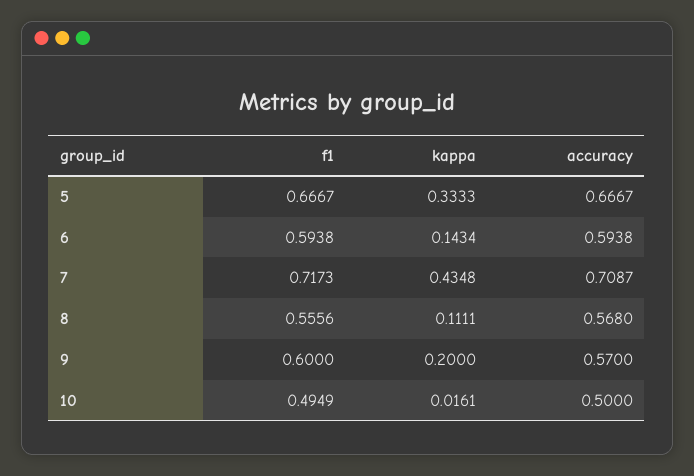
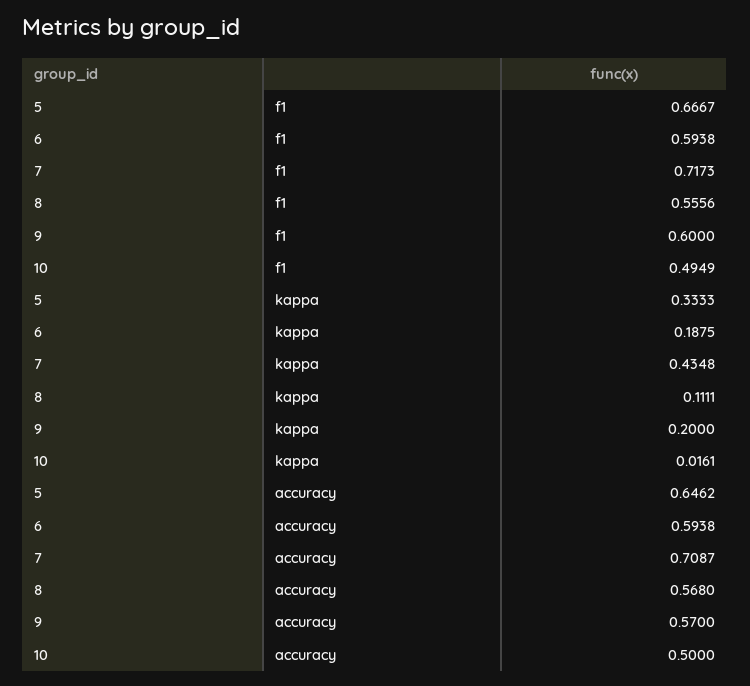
accuracy, 5: 0.6667 -> 0.6462
kappa, 6: 0.1434 -> 0.1875

